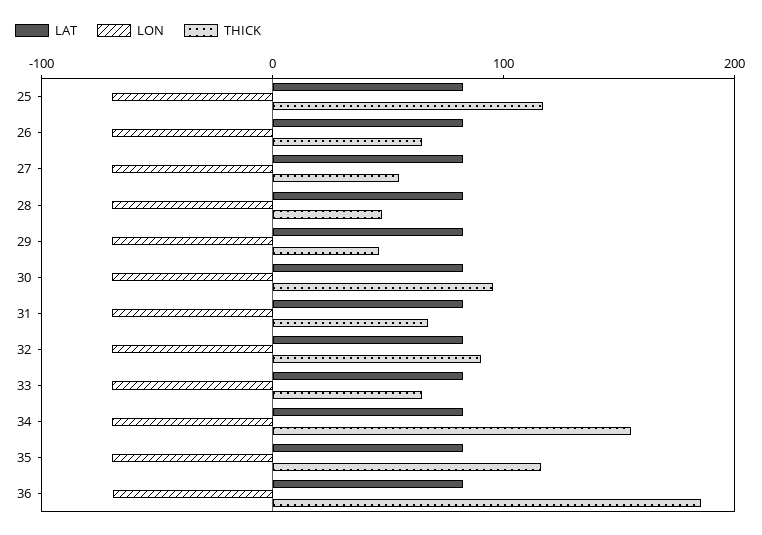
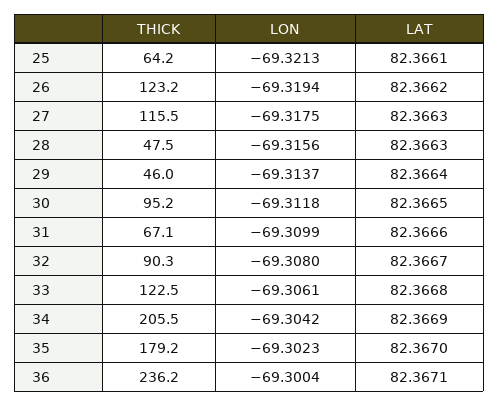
THICK, 25: 120 -> 64.2
THICK, 26: 60 -> 123.2
THICK, 27: 60 -> 115.5
THICK, 33: 60 -> 122.5
THICK, 34: 160 -> 205.5
THICK, 35: 120 -> 179.2
THICK, 36: 180 -> 236.2

